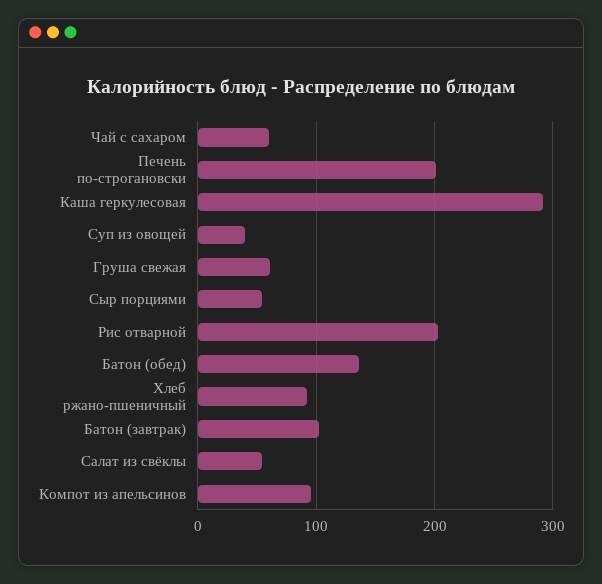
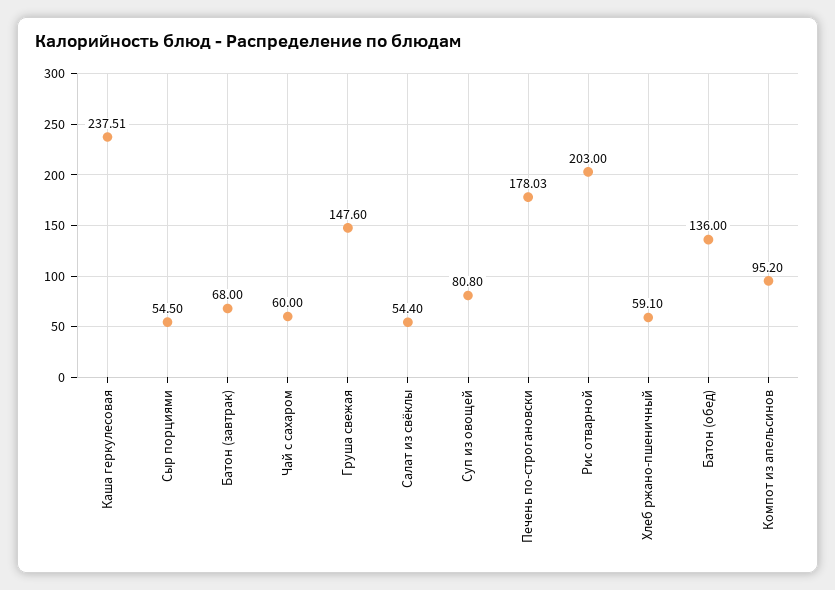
Печень по-строгановски: 200 -> 178.03
Каша геркулесовая: 290 -> 237.51
Суп из овощей: 40 -> 80.8
Груша свежая: 60 -> 147.6
Хлеб ржано-пшеничный: 90 -> 59.1
Батон (завтрак): 100 -> 68

